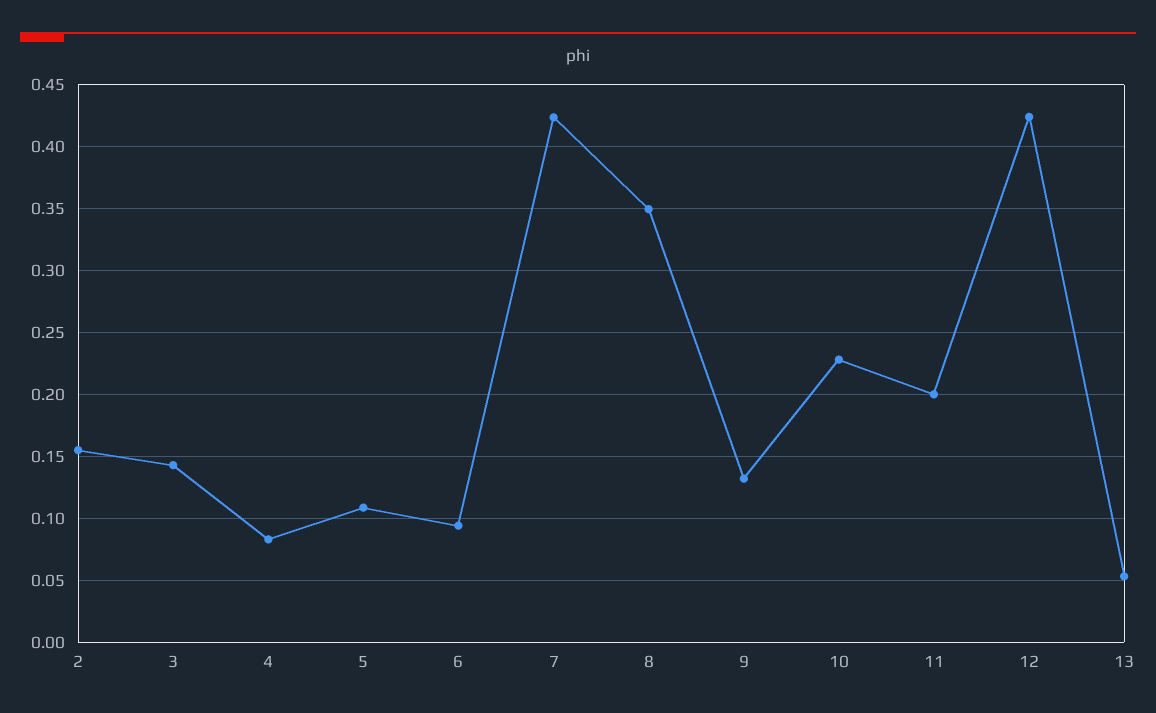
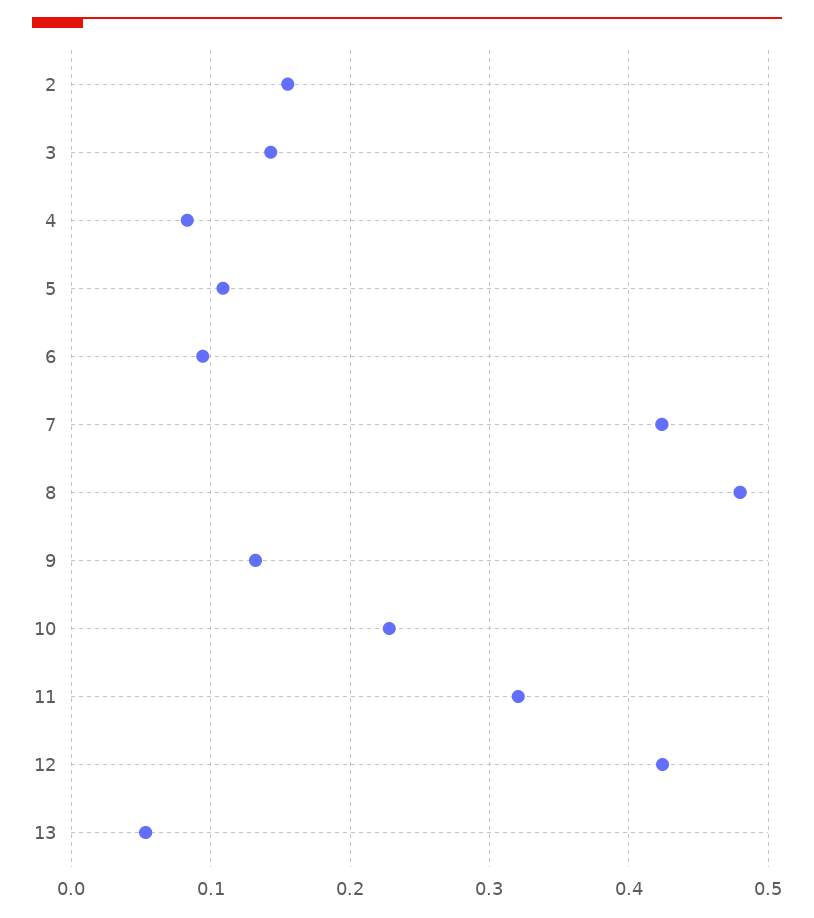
8: 0.35 -> 0.48
11: 0.2 -> 0.32

